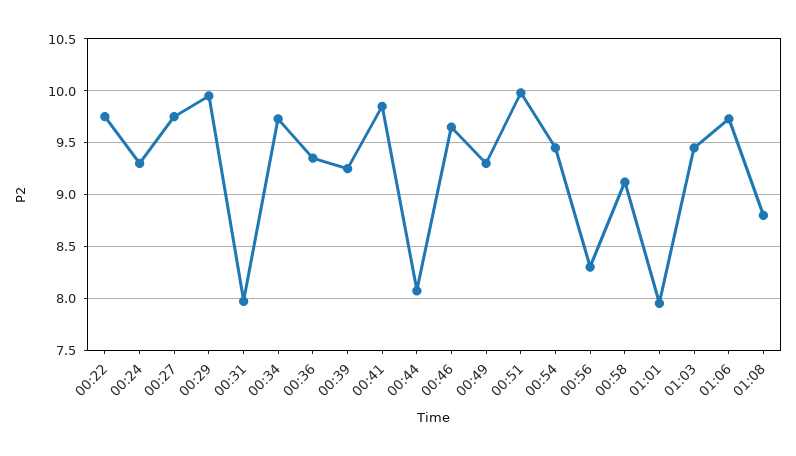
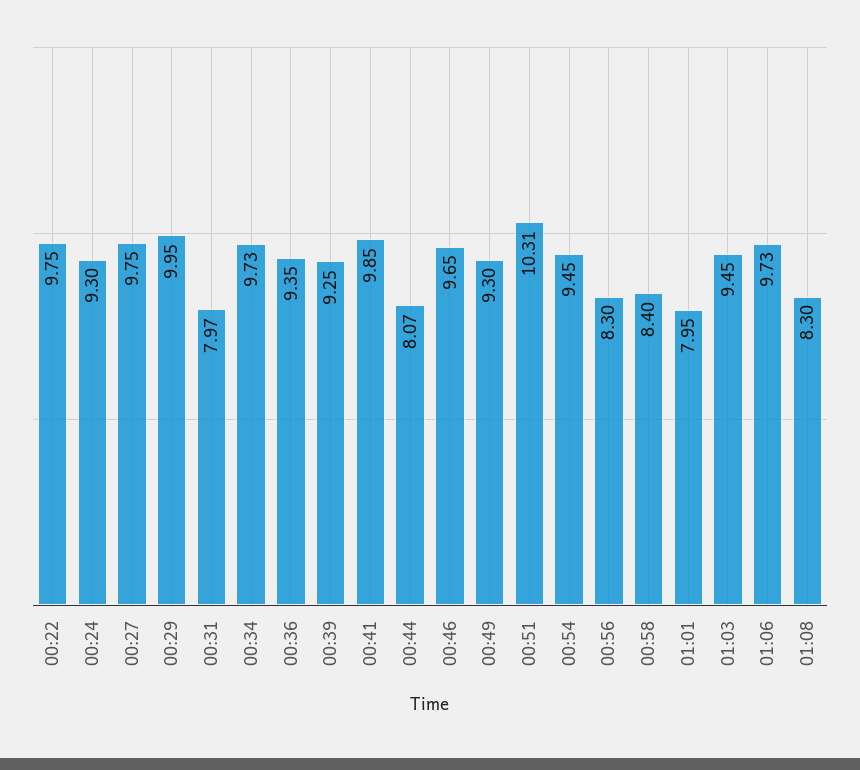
00:51: 10 -> 10.31
00:58: 9.1 -> 8.4
01:08: 8.8 -> 8.3

